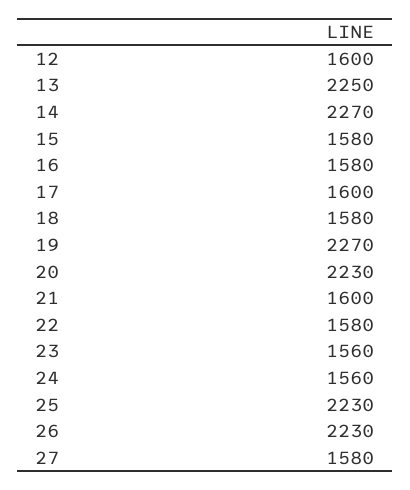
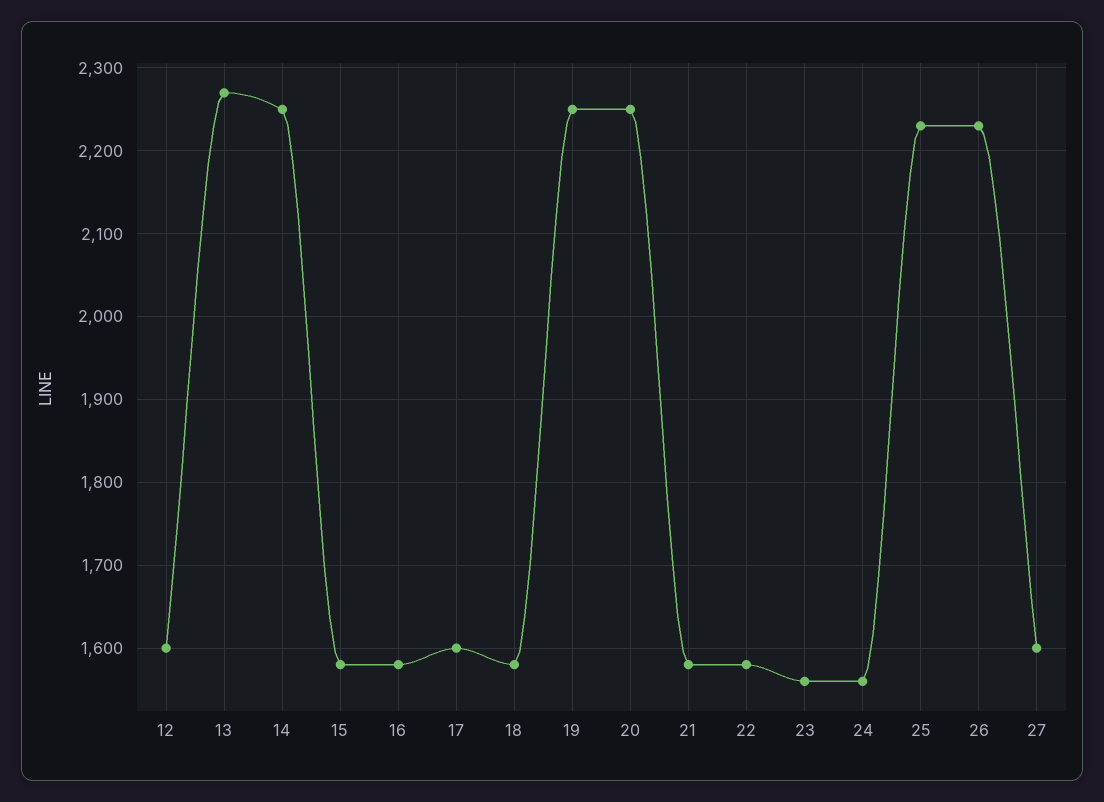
13: 2250 -> 2270
14: 2270 -> 2250
19: 2270 -> 2250
20: 2230 -> 2250
21: 1600 -> 1580
27: 1580 -> 1600

